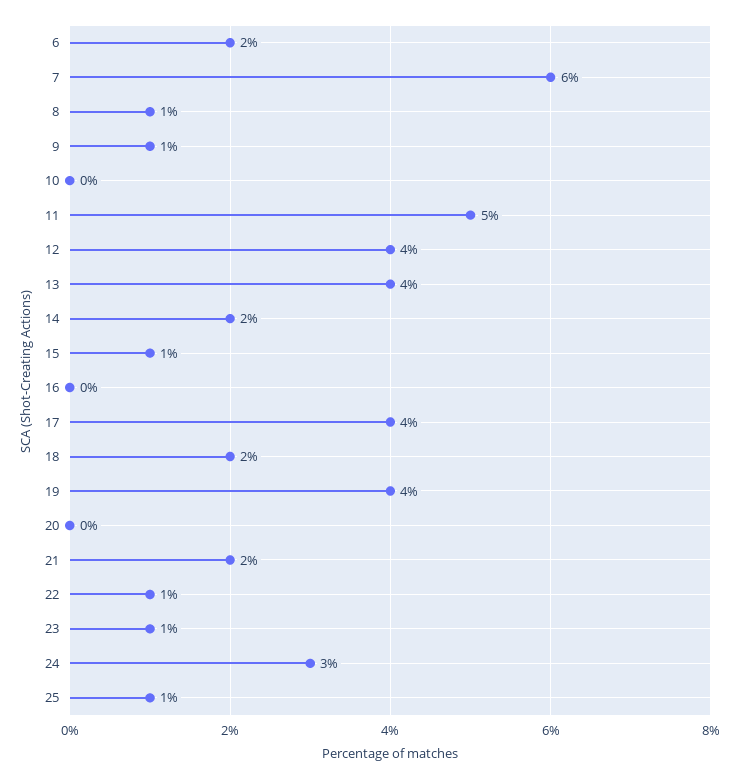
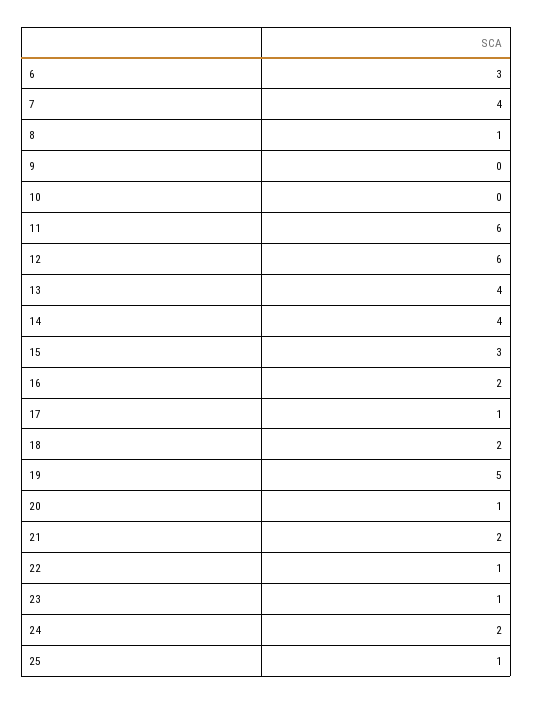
6: 2 -> 3
7: 6 -> 4
9: 1 -> 0
11: 5 -> 6
12: 4 -> 6
14: 2 -> 4
15: 1 -> 3
16: 0 -> 2
17: 4 -> 1
19: 4 -> 5
20: 0 -> 1
24: 3 -> 2

